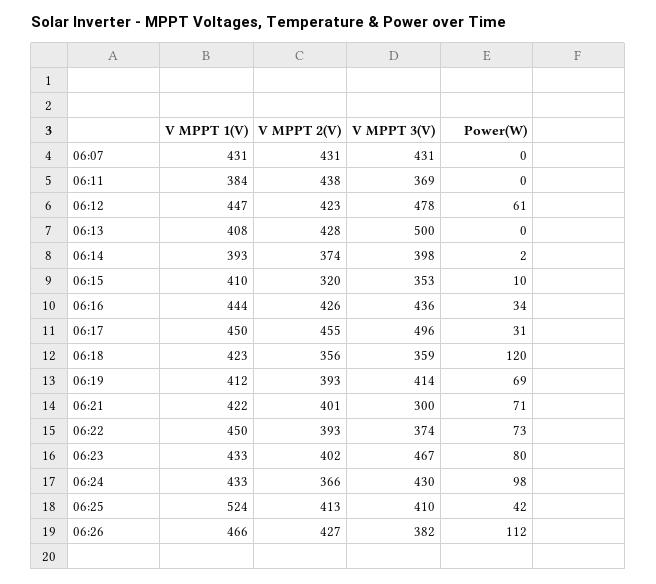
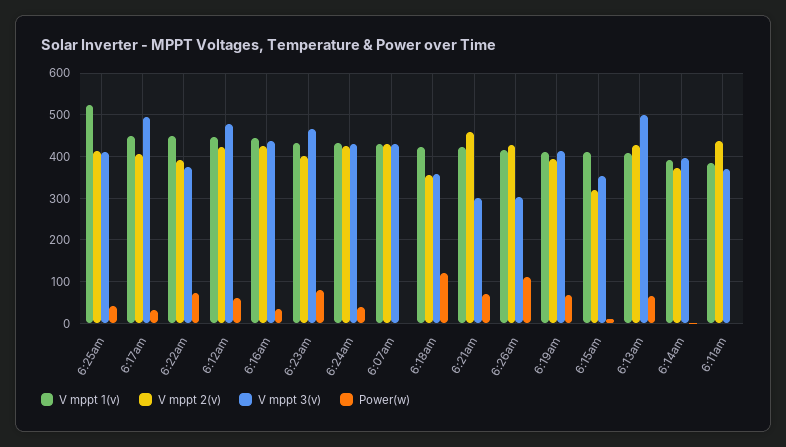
Power(W), 06:13: 0 -> 60
V MPPT 2(V), 06:17: 455 -> 400
V MPPT 2(V), 06:21: 401 -> 460
V MPPT 2(V), 06:24: 366 -> 420
Power(W), 06:24: 98 -> 40
V MPPT 1(V), 06:26: 466 -> 420
V MPPT 3(V), 06:26: 382 -> 300

